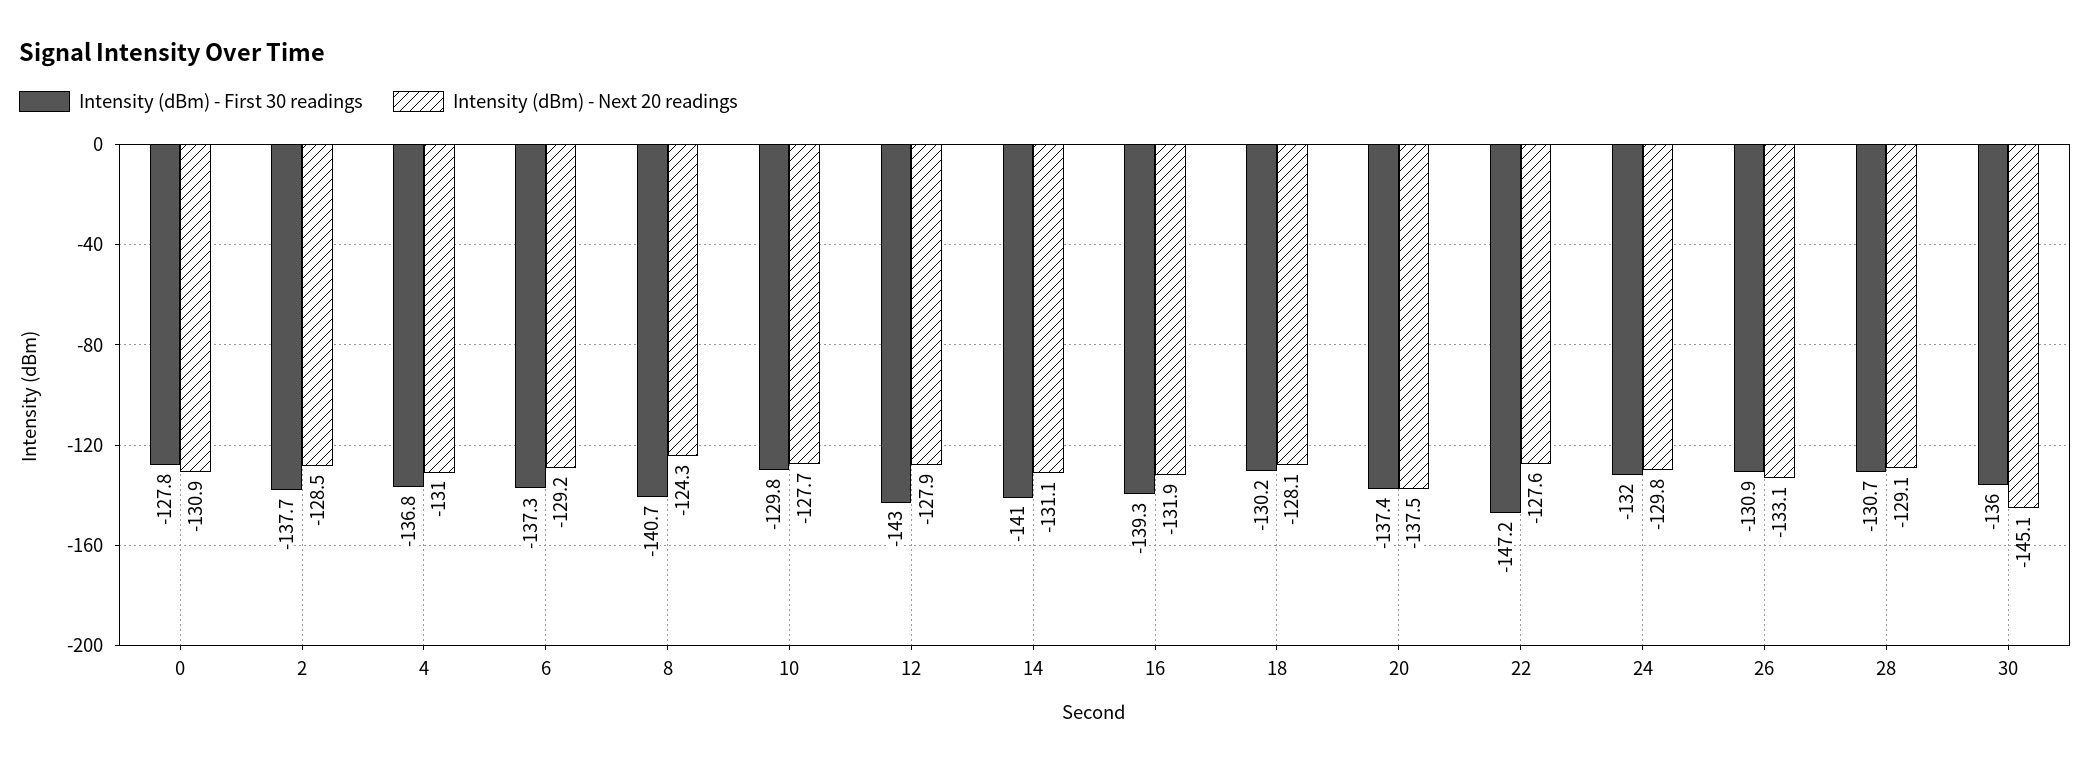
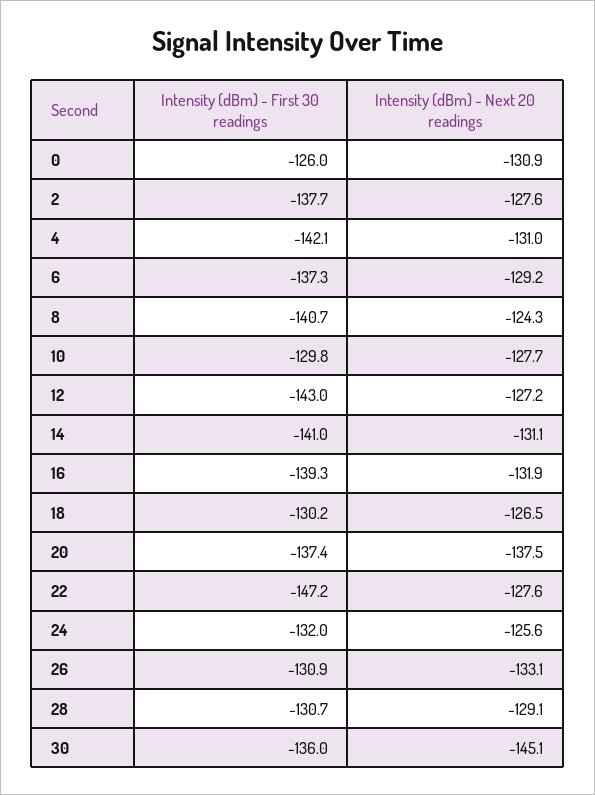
Intensity (dBm) - First 30 readings, 0: -127.8 -> -126
Intensity (dBm) - Next 20 readings, 2: -128.5 -> -127.6
Intensity (dBm) - First 30 readings, 4: -136.8 -> -142.1
Intensity (dBm) - Next 20 readings, 12: -127.9 -> -127.2
Intensity (dBm) - Next 20 readings, 18: -128.1 -> -126.5
Intensity (dBm) - Next 20 readings, 24: -129.8 -> -125.6

